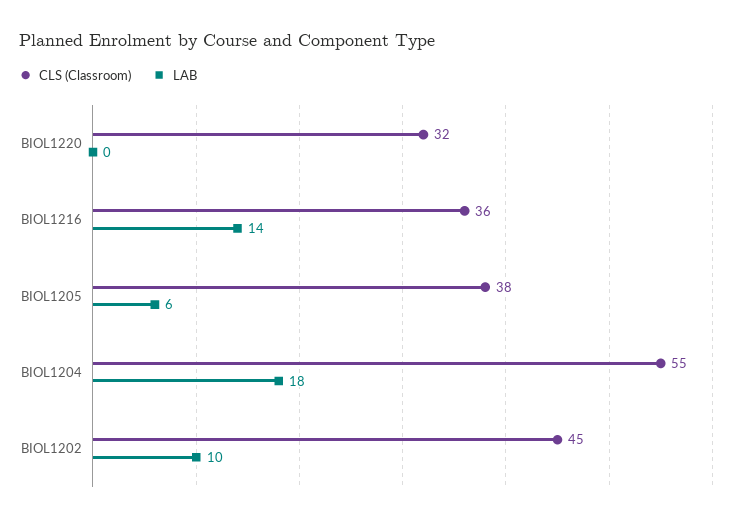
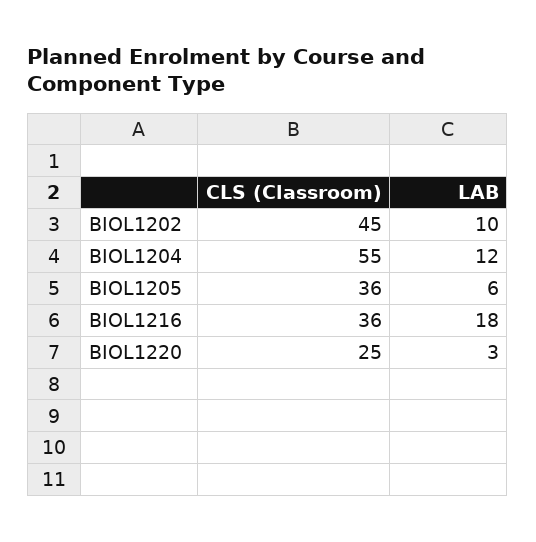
CLS (Classroom), BIOL1220: 32 -> 25
LAB, BIOL1220: 0 -> 3
LAB, BIOL1216: 14 -> 18
CLS (Classroom), BIOL1205: 38 -> 36
LAB, BIOL1204: 18 -> 12

